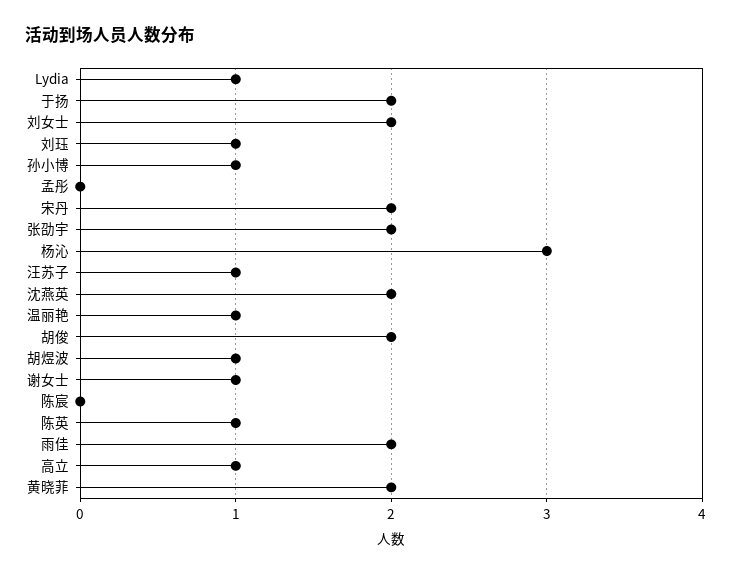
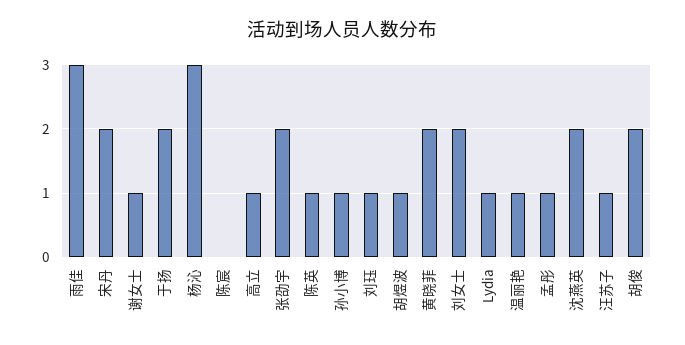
孟彤: 0 -> 1
雨佳: 2 -> 3

